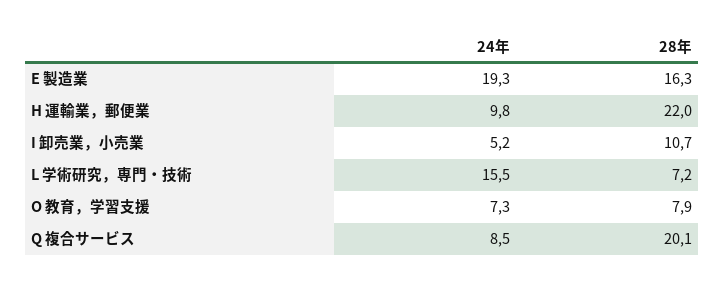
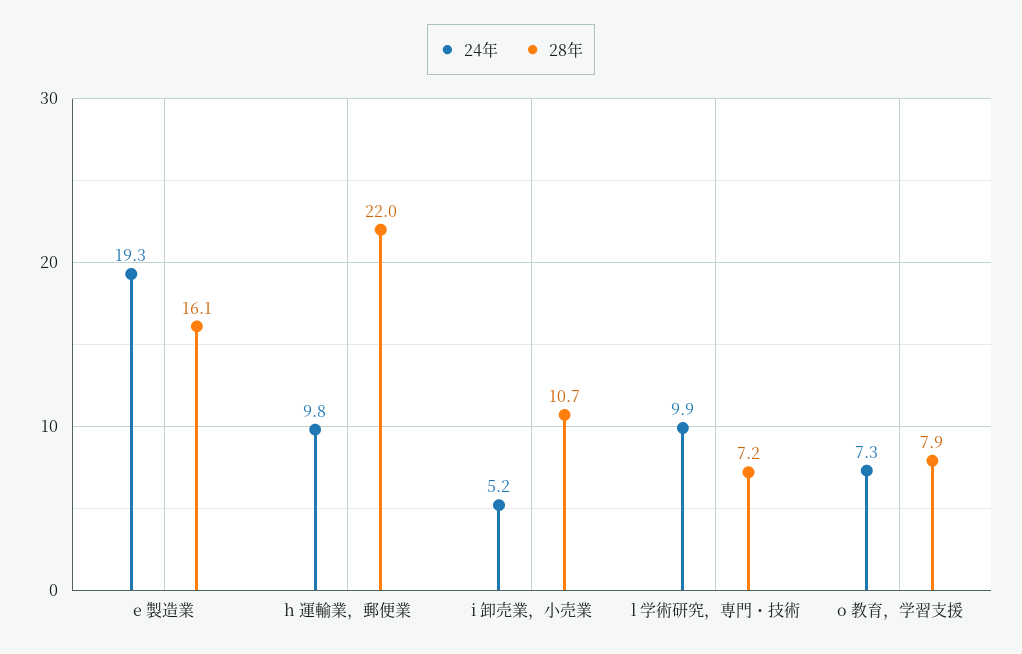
28年, E 製造業: 16.3 -> 16.1
24年, L 学術研究，専門・技術: 15.5 -> 9.9
24年, Q 複合サービス: 8.5 -> none
28年, Q 複合サービス: 20.1 -> none

